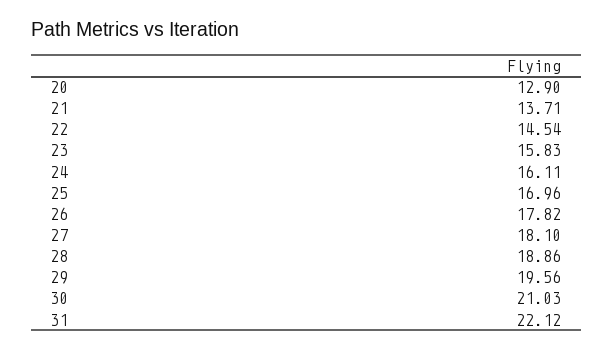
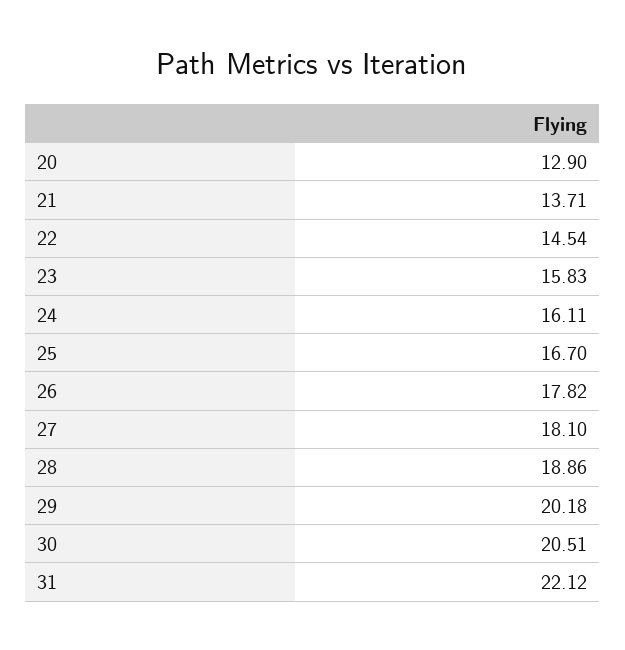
25: 16.96 -> 16.7
29: 19.56 -> 20.18
30: 21.03 -> 20.51

